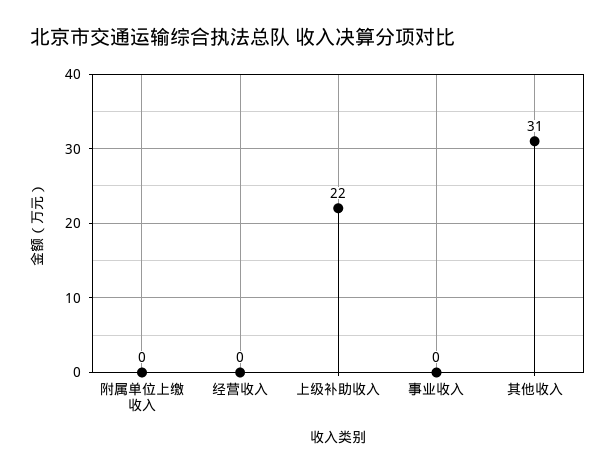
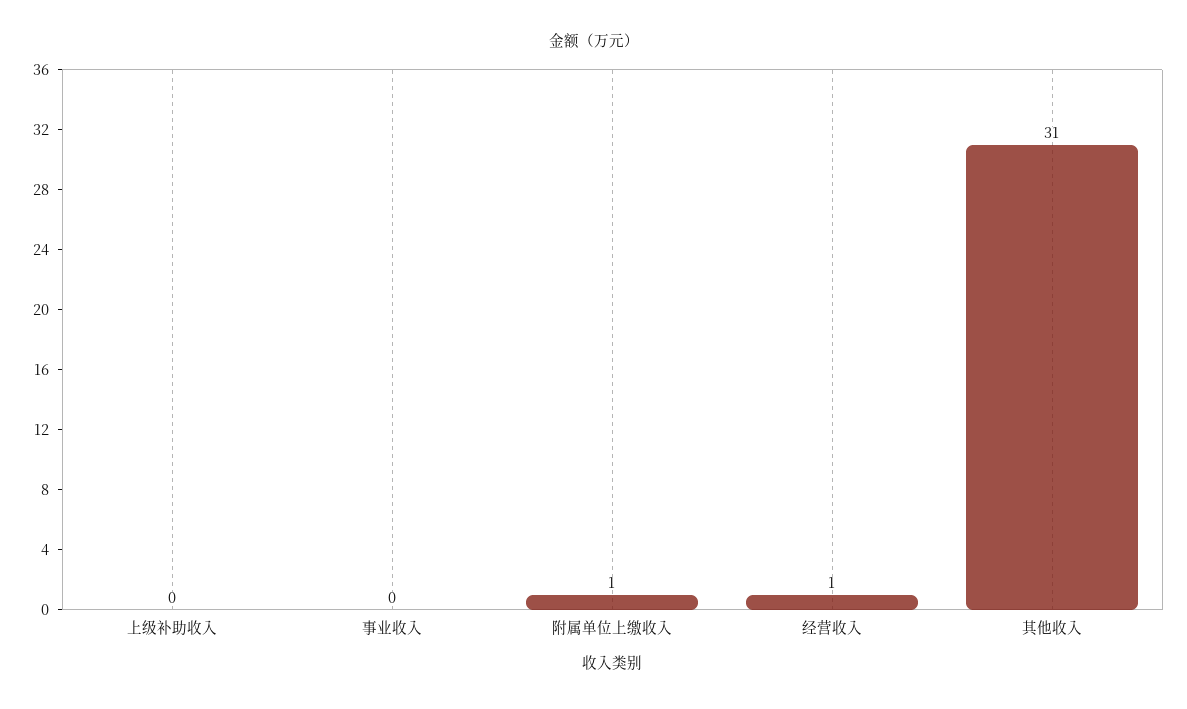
附属单位上缴收入: 0 -> 1
经营收入: 0 -> 1
上级补助收入: 22 -> 0

